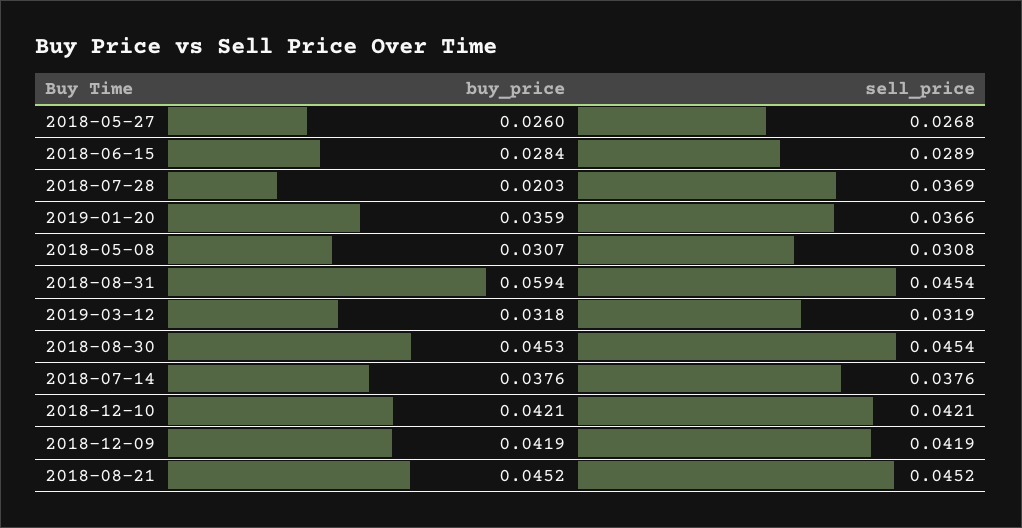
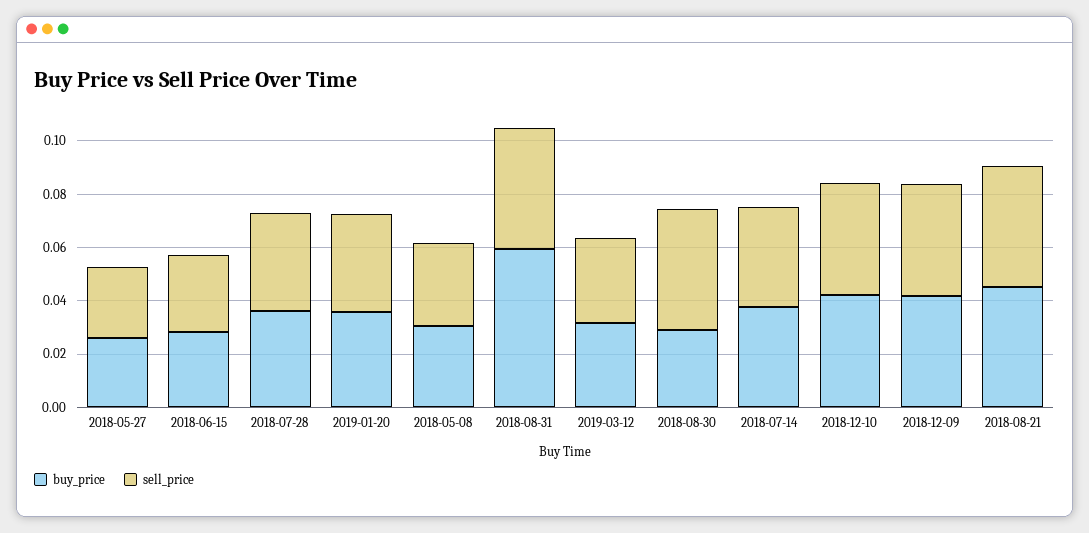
buy_price, 2018-07-28: 0.0203 -> 0.035
buy_price, 2018-08-30: 0.0453 -> 0.03

